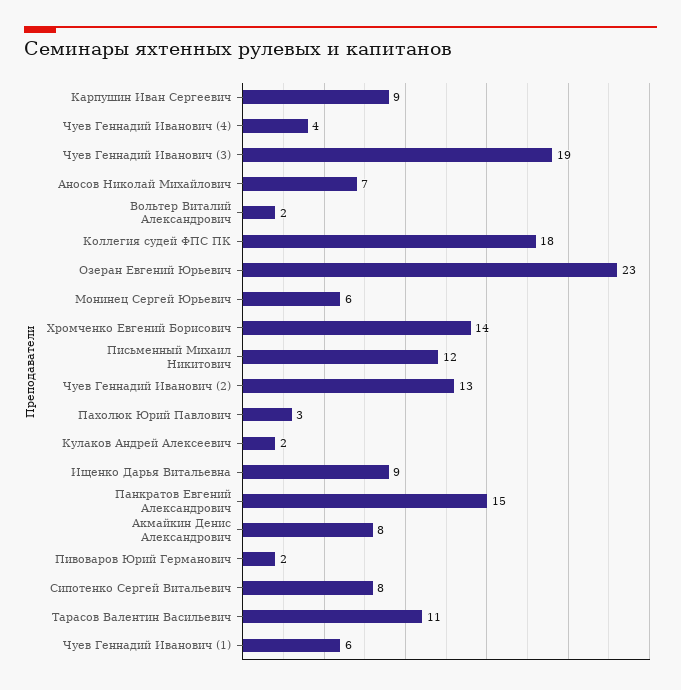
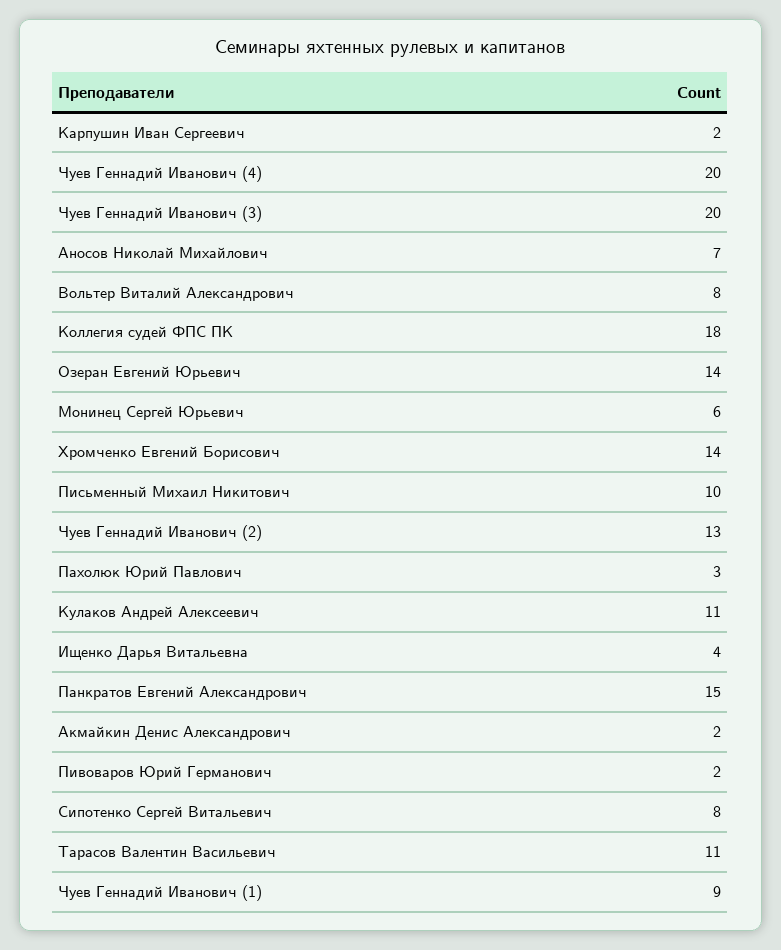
Карпушин Иван Сергеевич: 9 -> 2
Чуев Геннадий Иванович (4): 4 -> 20
Чуев Геннадий Иванович (3): 19 -> 20
Вольтер Виталий Александрович: 2 -> 8
Озеран Евгений Юрьевич: 23 -> 14
Письменный Михаил Никитович: 12 -> 10
Кулаков Андрей Алексеевич: 2 -> 11
Ищенко Дарья Витальевна: 9 -> 4
Акмайкин Денис Александрович: 8 -> 2
Чуев Геннадий Иванович (1): 6 -> 9

